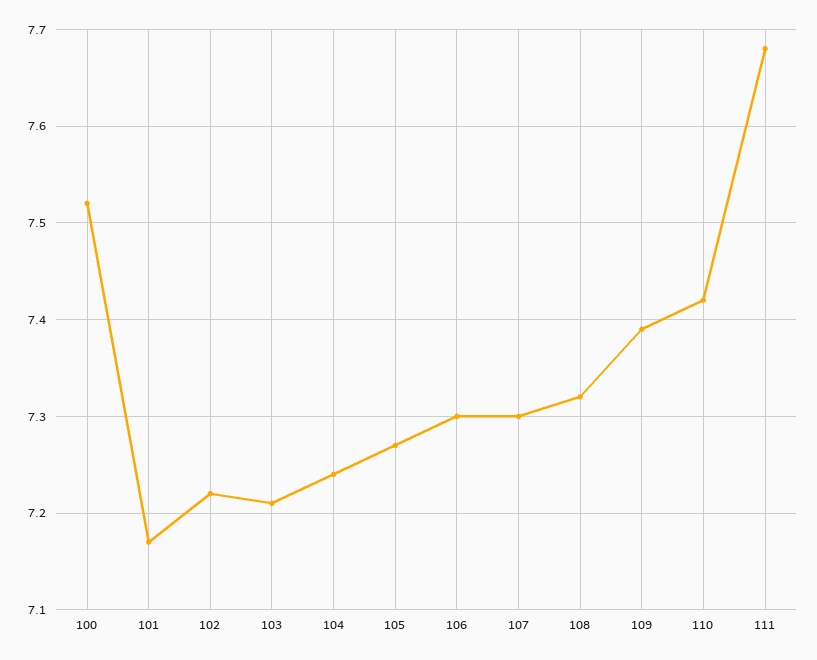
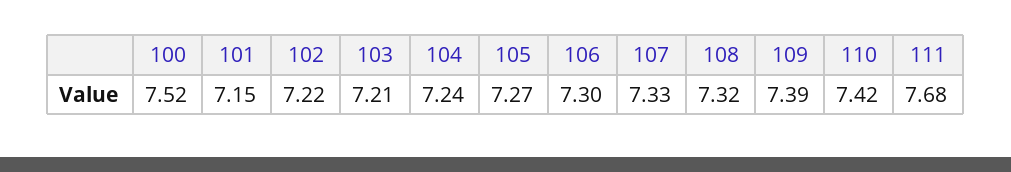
101: 7.17 -> 7.15
107: 7.3 -> 7.33

